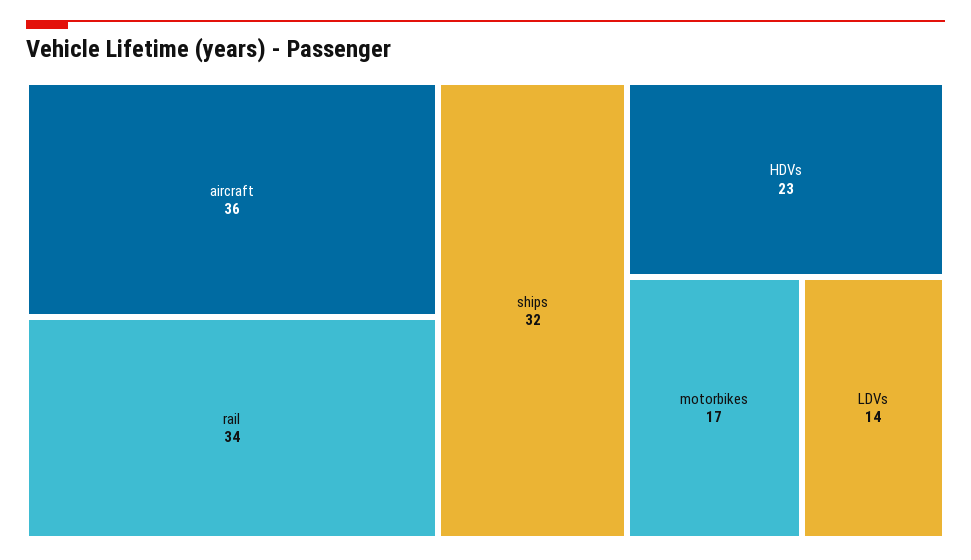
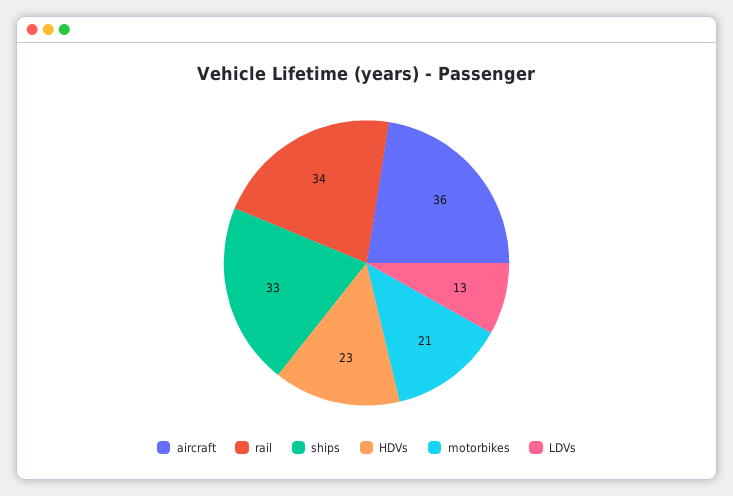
ships: 32 -> 33
motorbikes: 17 -> 21
LDVs: 14 -> 13

